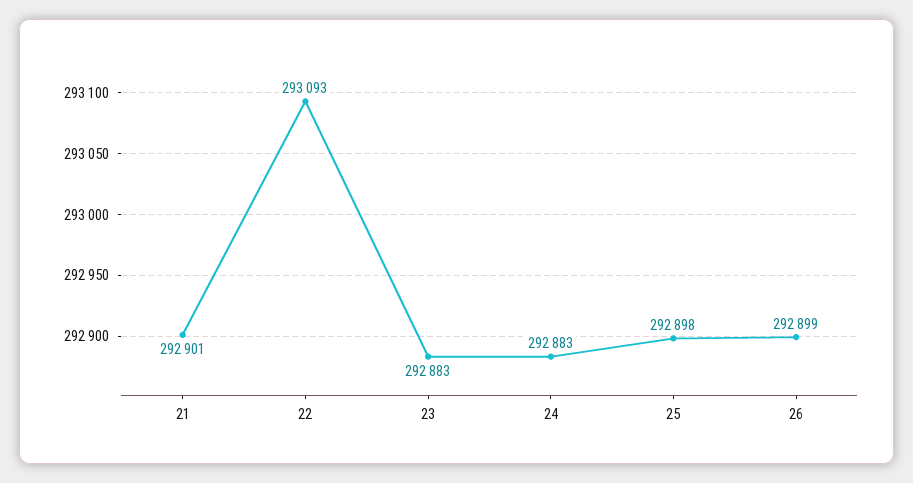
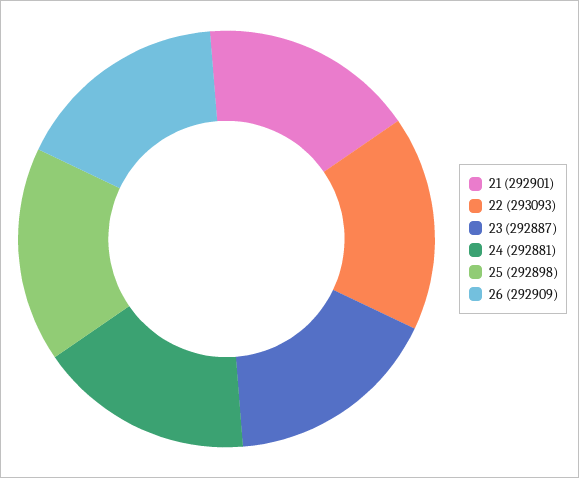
23: 292883 -> 292887
24: 292883 -> 292881
26: 292899 -> 292909

